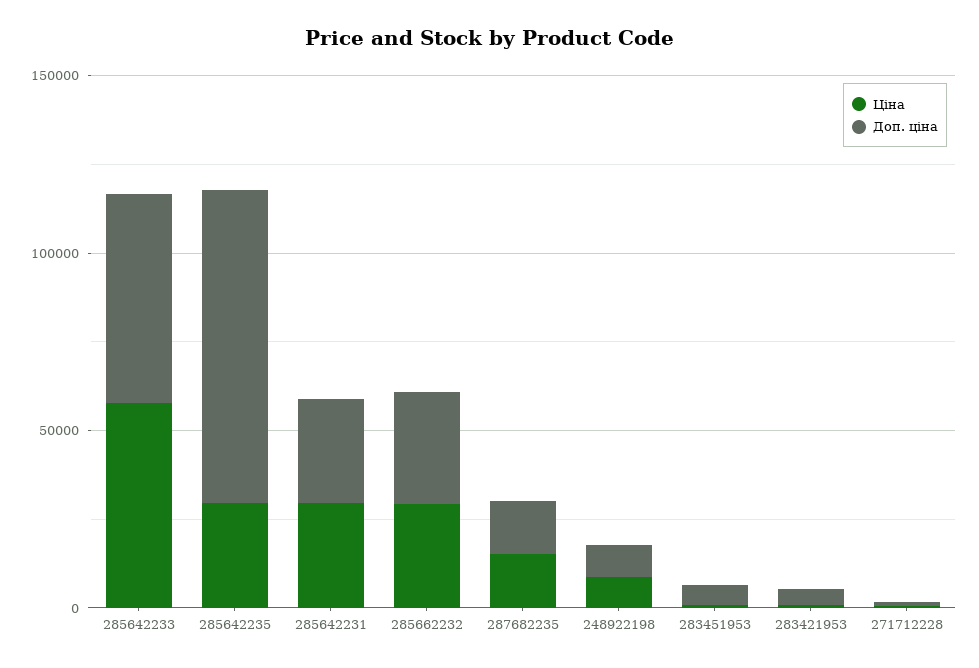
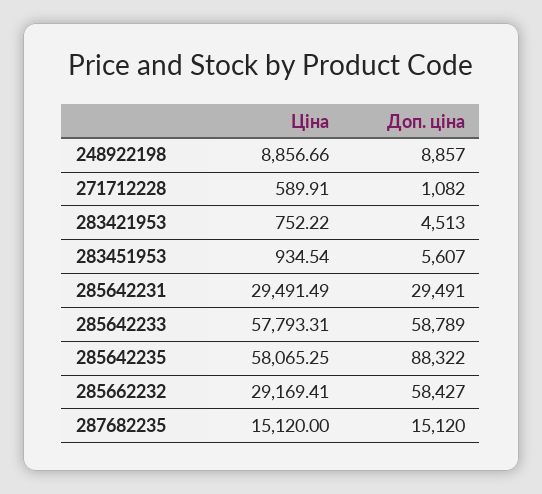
Ціна, 285642235: 30000 -> 58065.25
Доп. ціна, 285662232: 30000 -> 58427

